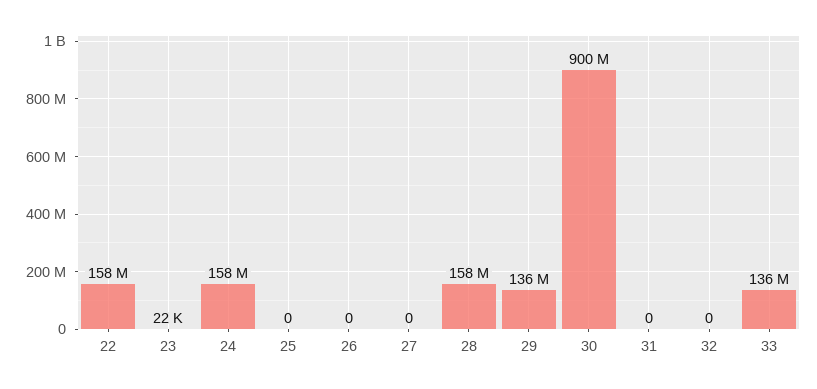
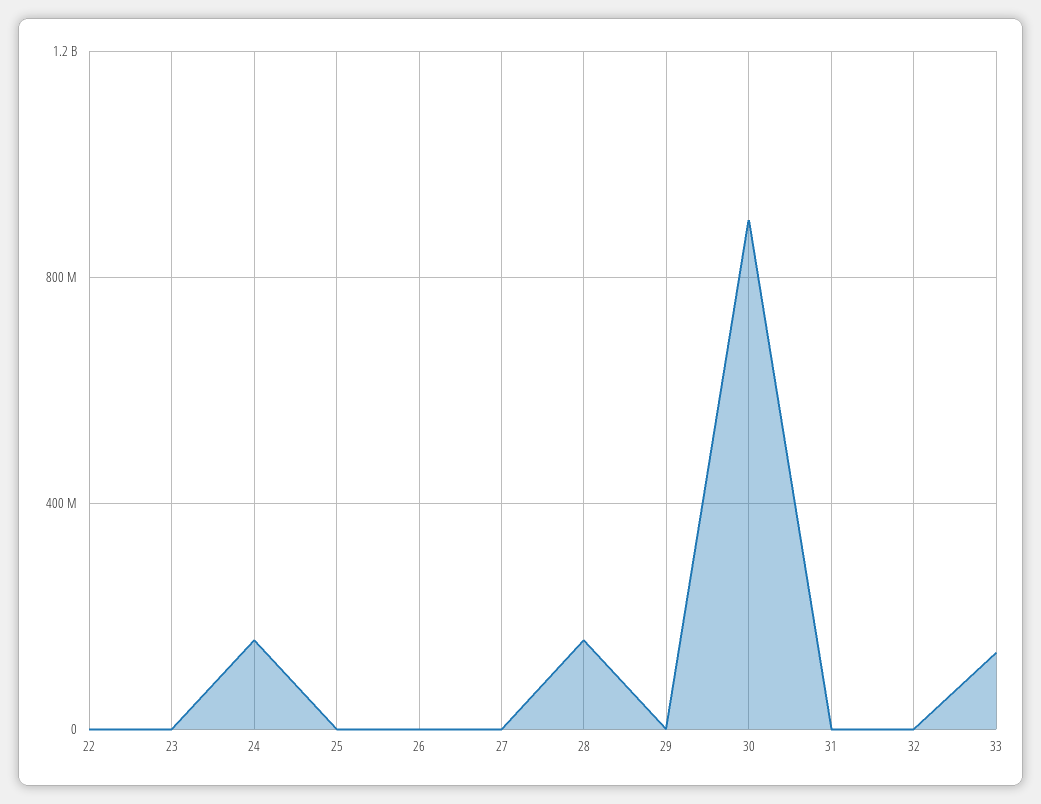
22: 158000000 -> 0
29: 136000000 -> 0

